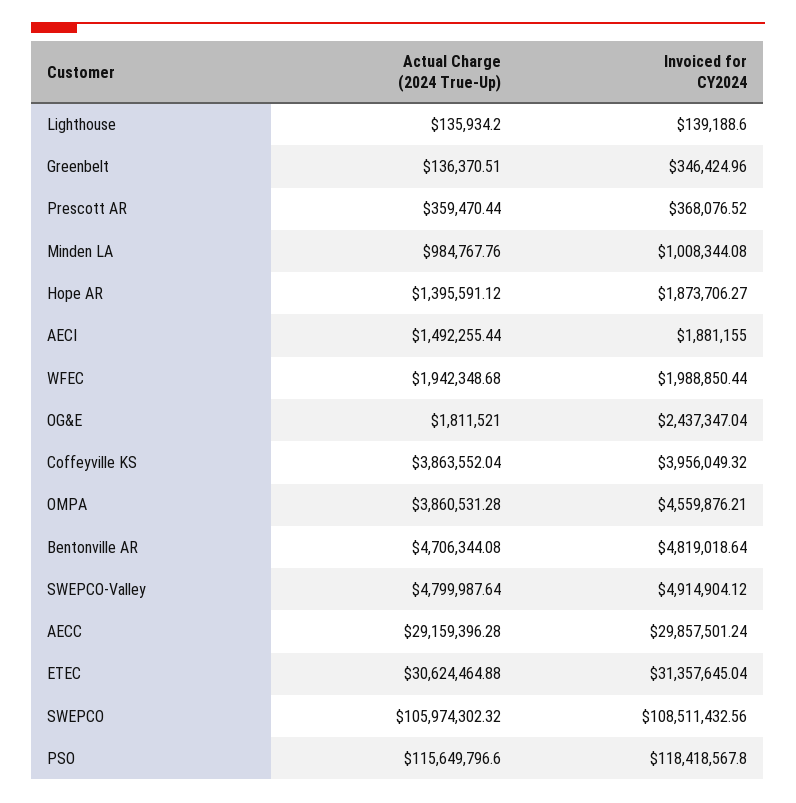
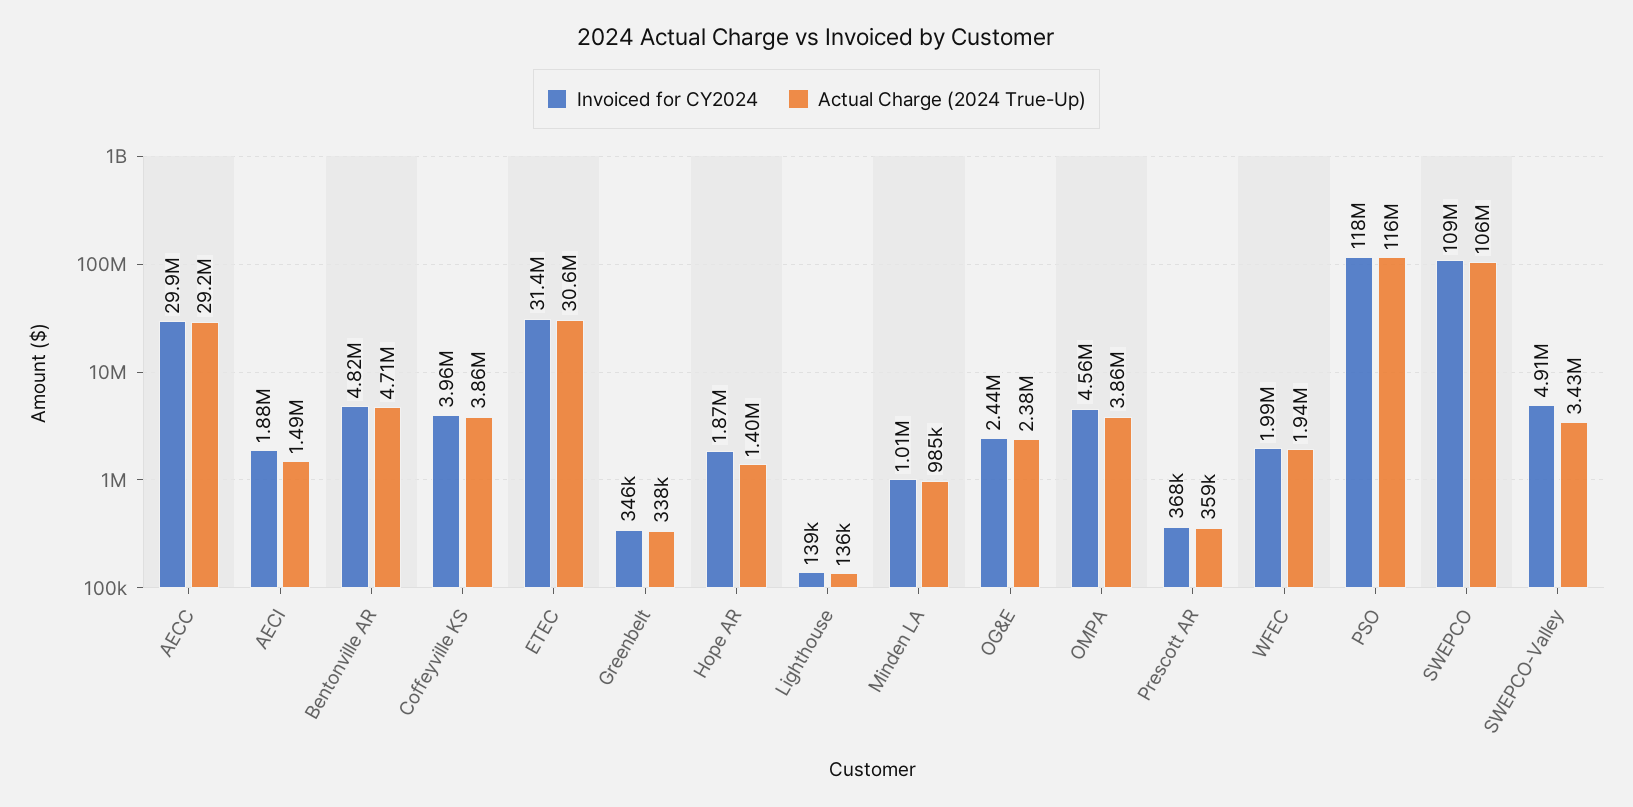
Actual Charge (2024 True-Up), Greenbelt: 136370.51 -> 338000
Actual Charge (2024 True-Up), OG&E: 1811521 -> 2380000
Actual Charge (2024 True-Up), SWEPCO-Valley: 4799987.64 -> 3430000

